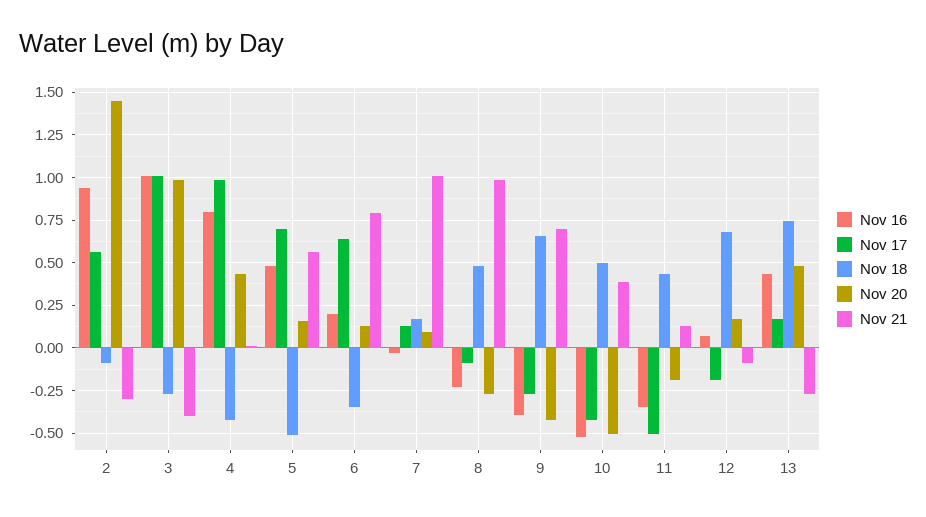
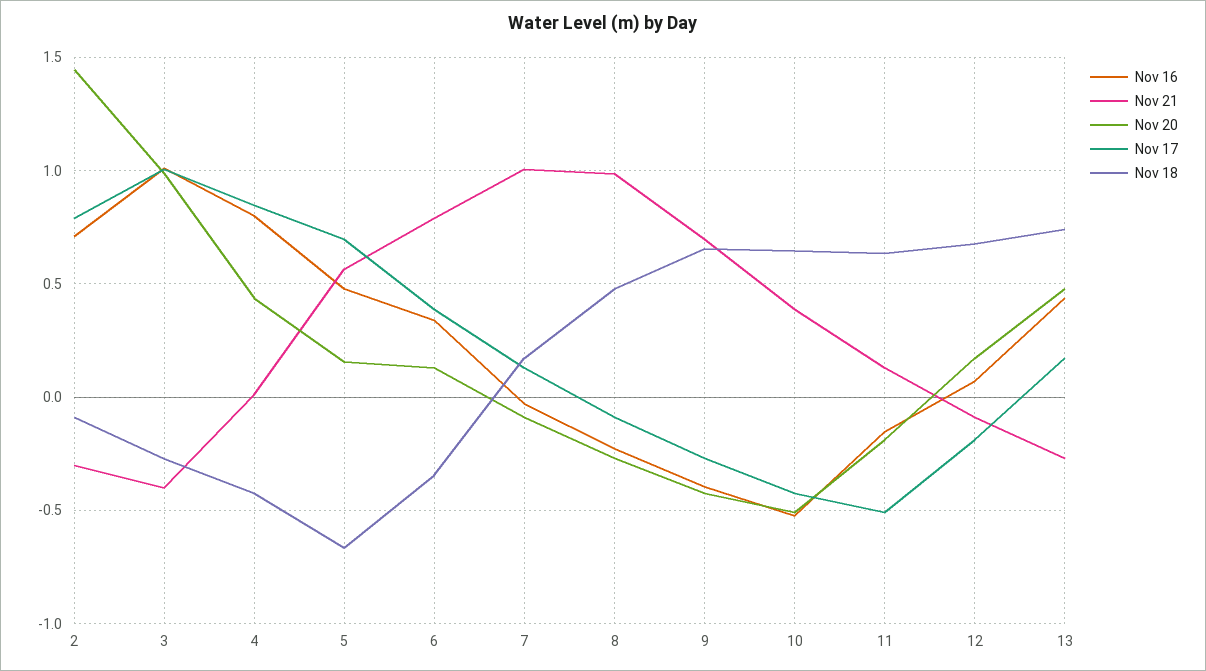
Nov 16, 2: 0.95 -> 0.7
Nov 17, 2: 0.55 -> 0.8
Nov 17, 4: 1 -> 0.85
Nov 18, 5: -0.5 -> -0.65
Nov 16, 6: 0.2 -> 0.35
Nov 17, 6: 0.65 -> 0.4
Nov 20, 7: 0.1 -> -0.1
Nov 18, 10: 0.5 -> 0.65
Nov 16, 11: -0.35 -> -0.15
Nov 18, 11: 0.45 -> 0.65

